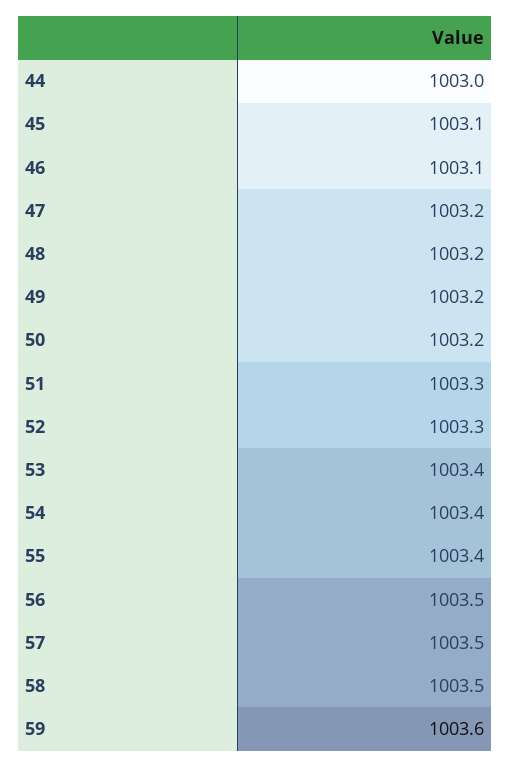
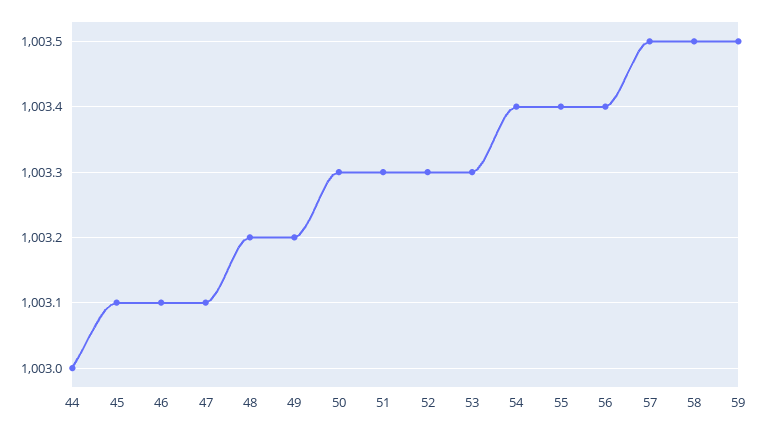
47: 1003.2 -> 1003.1
50: 1003.2 -> 1003.3
53: 1003.4 -> 1003.3
56: 1003.5 -> 1003.4
59: 1003.6 -> 1003.5

